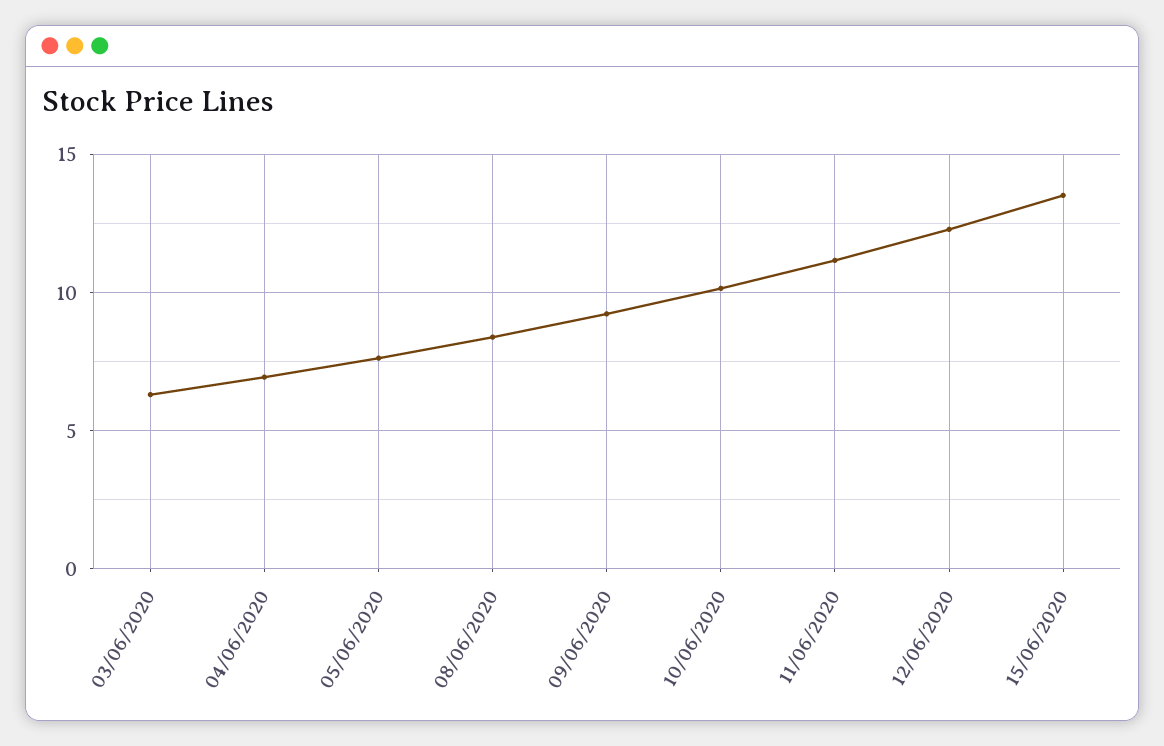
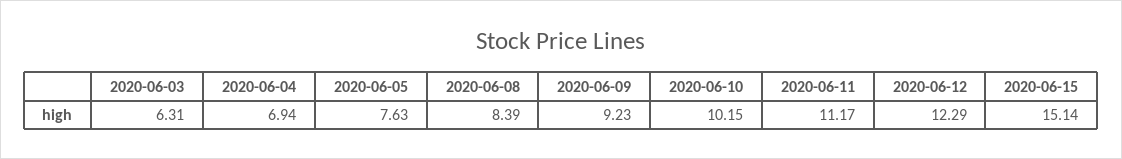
15/06/2020: 13.5 -> 15.14

